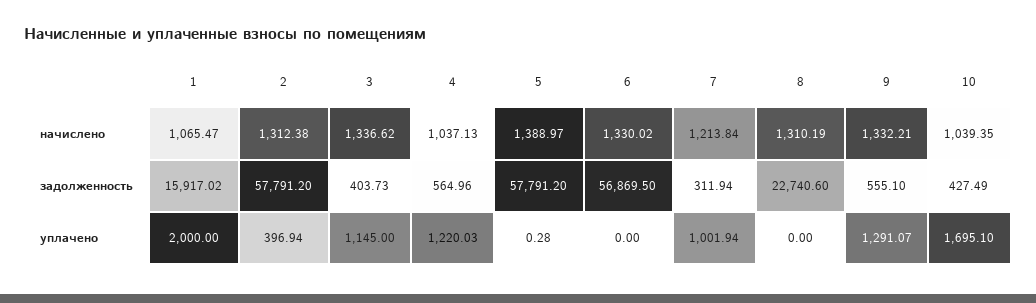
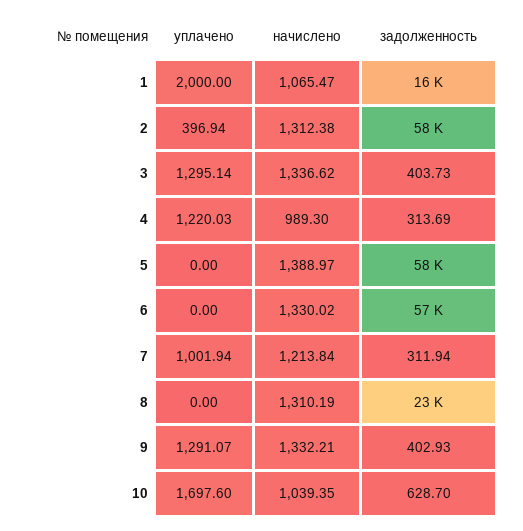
4, начислено: 1037.13 -> 989.3
4, задолженность: 564.96 -> 313.69
9, задолженность: 555.1 -> 402.93
10, задолженность: 427.49 -> 628.7
3, уплачено: 1145 -> 1295.14
5, уплачено: 0.28 -> 0
10, уплачено: 1695.1 -> 1697.6

